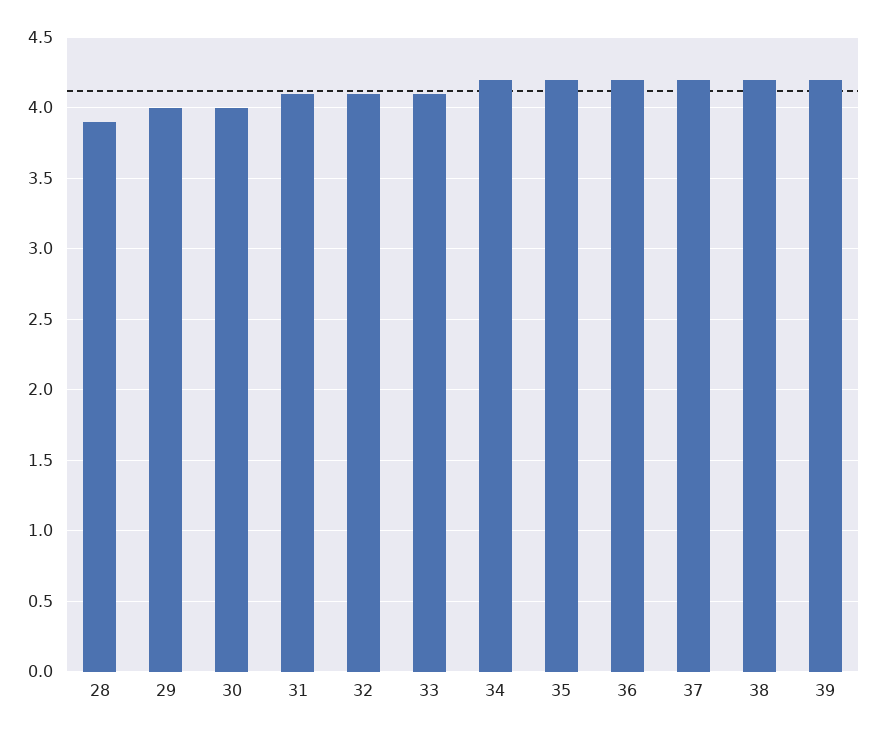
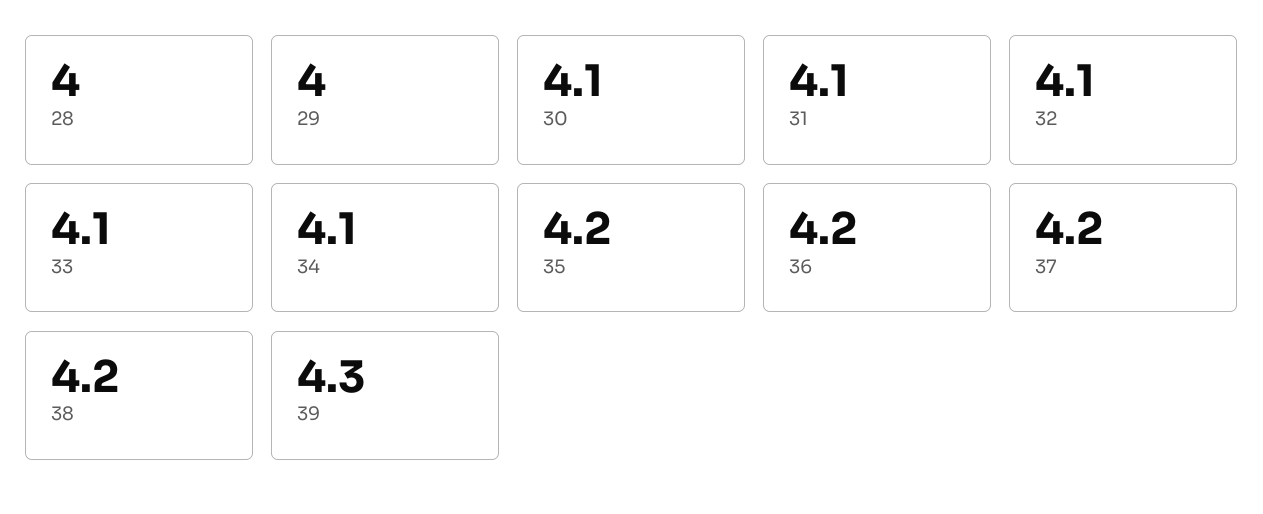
28: 3.9 -> 4
30: 4 -> 4.1
34: 4.2 -> 4.1
39: 4.2 -> 4.3

